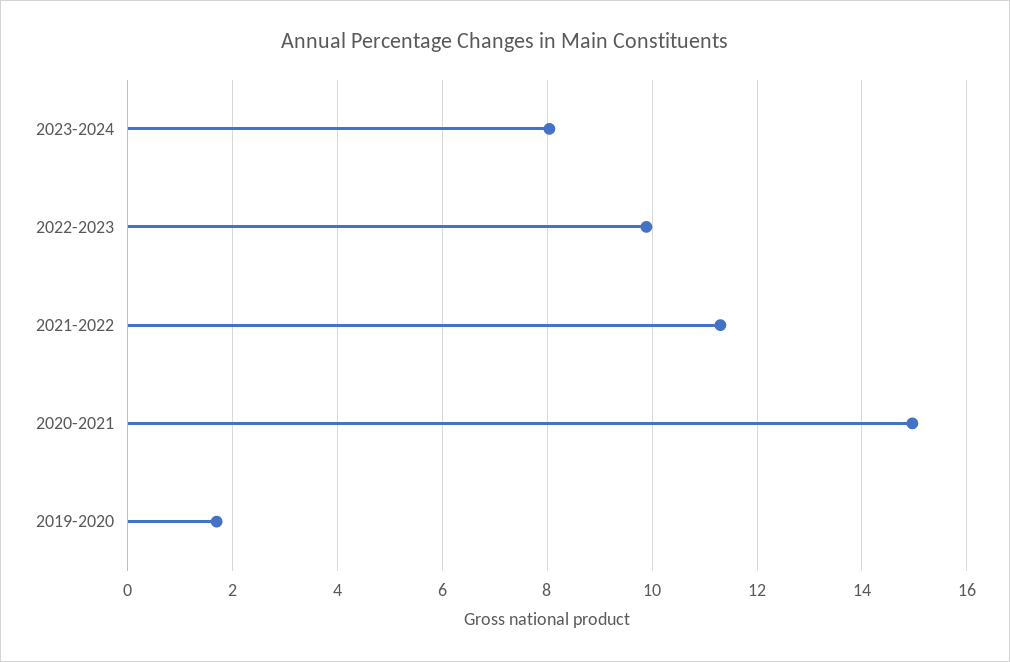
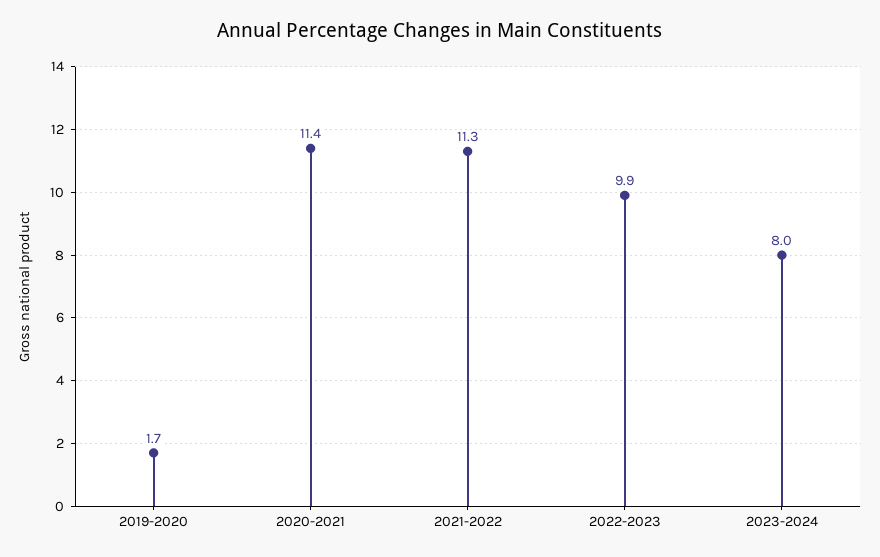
2020-2021: 15 -> 11.4

